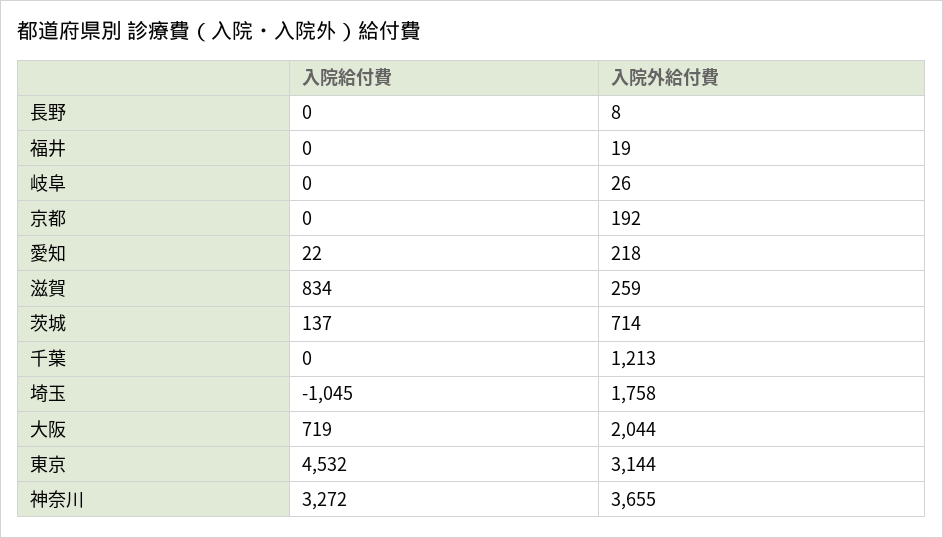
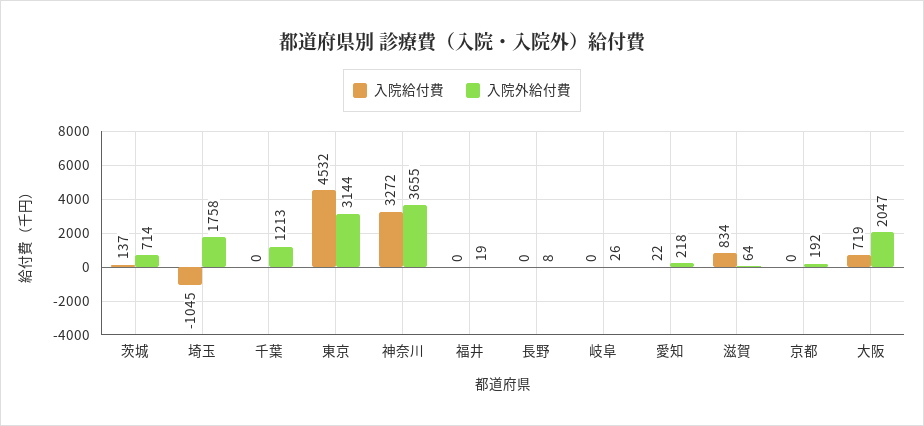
入院外給付費, 滋賀: 259 -> 64
入院外給付費, 大阪: 2044 -> 2047

